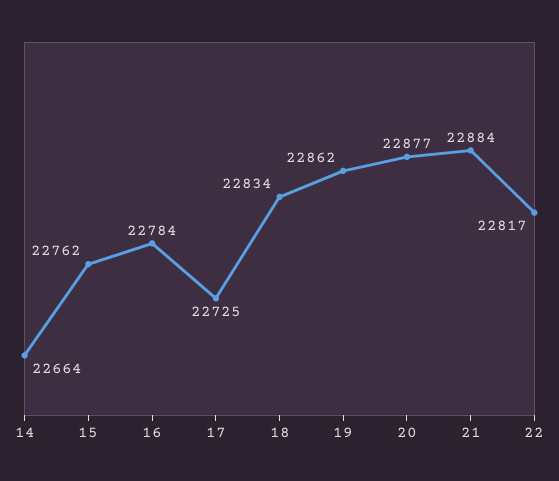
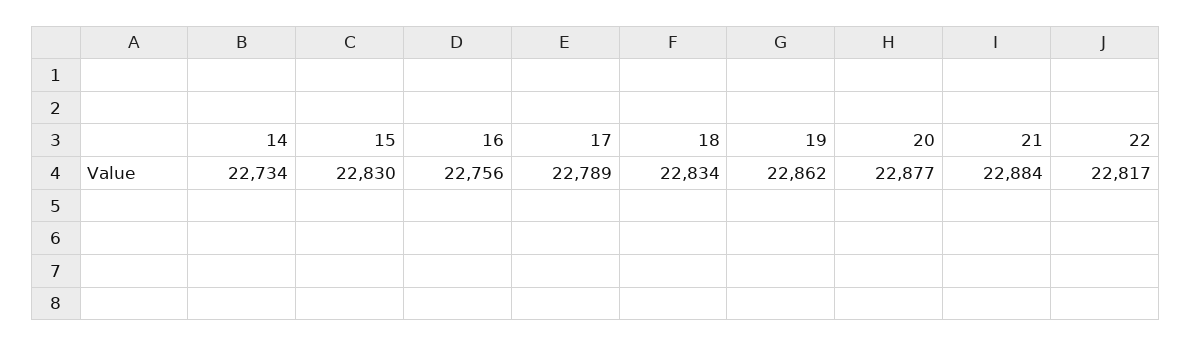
14: 22664 -> 22734
15: 22762 -> 22830
16: 22784 -> 22756
17: 22725 -> 22789

